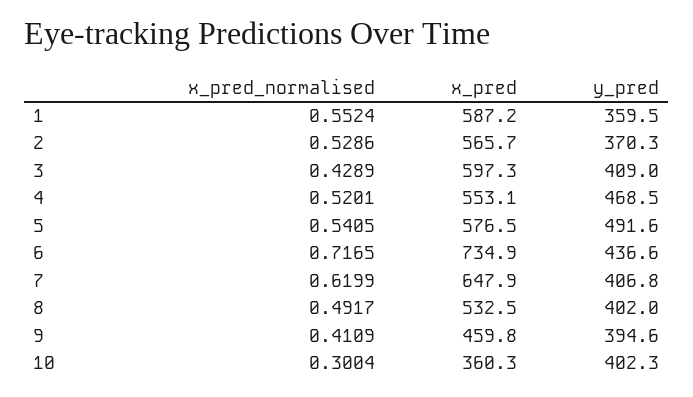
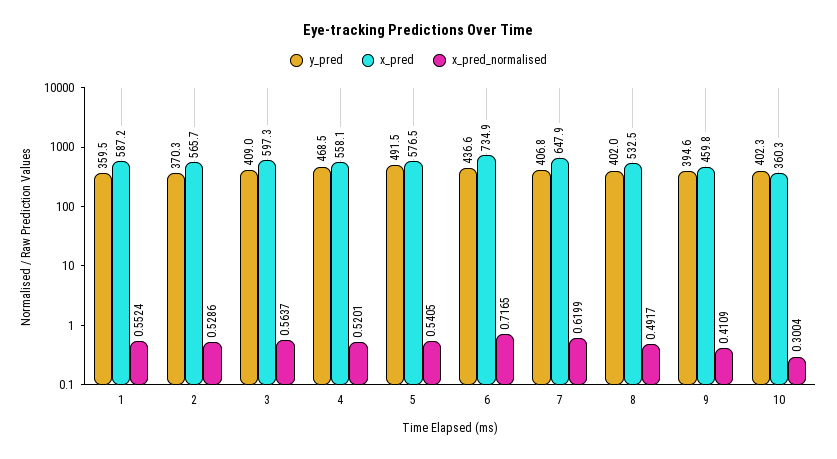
x_pred_normalised, 3: 0.4289 -> 0.5637
x_pred, 4: 553.1 -> 558.1
y_pred, 5: 491.6 -> 491.5

